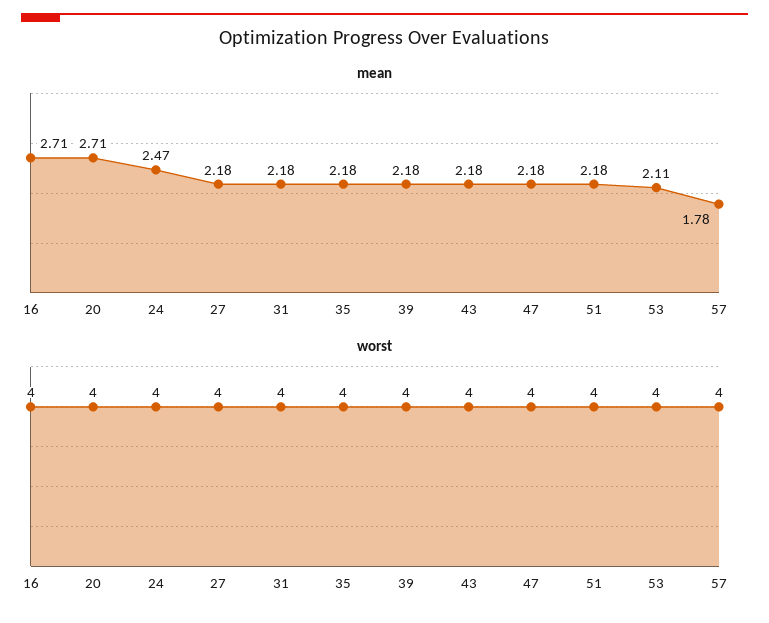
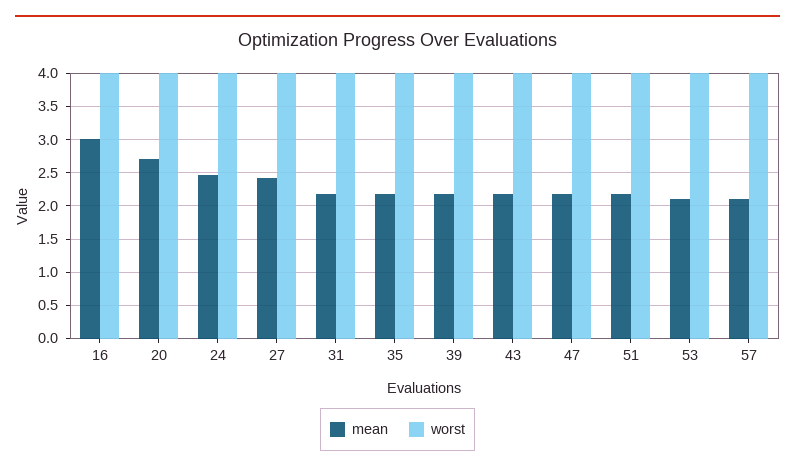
mean, 16: 2.71 -> 3
mean, 27: 2.18 -> 2.4
mean, 57: 1.78 -> 2.1

